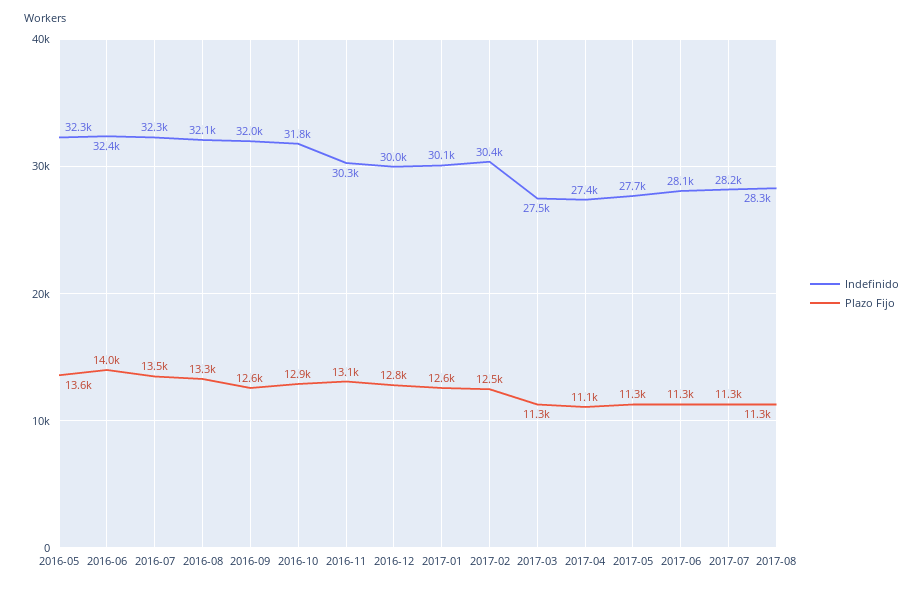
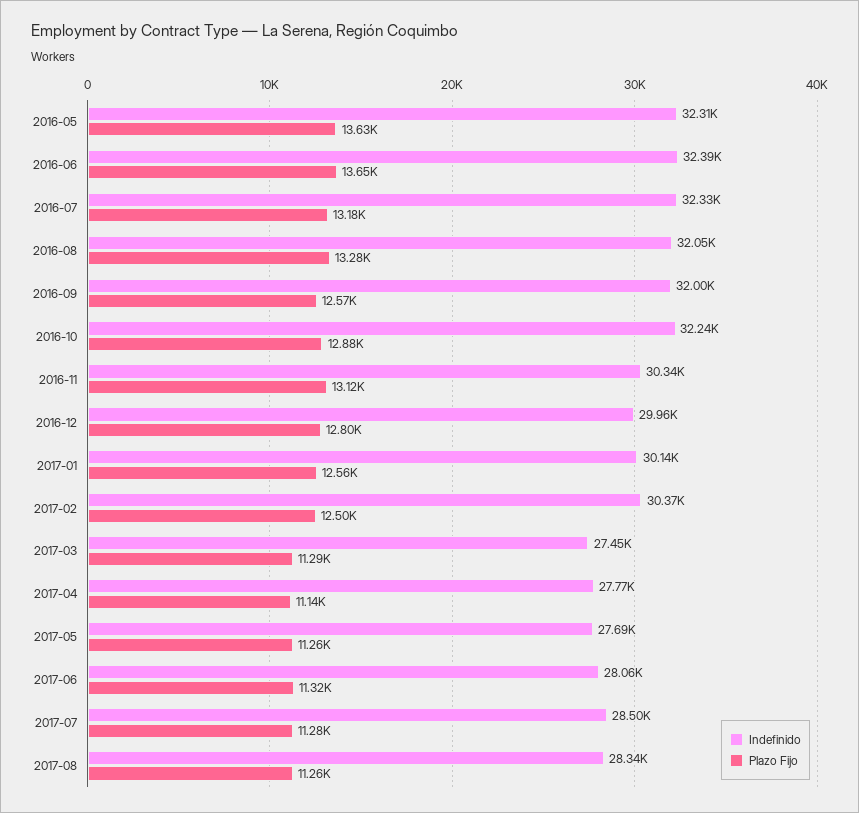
Plazo Fijo, 2016-06: 14000 -> 13650
Plazo Fijo, 2016-07: 13500 -> 13180
Indefinido, 2016-10: 31800 -> 32240
Indefinido, 2017-04: 27400 -> 27770
Indefinido, 2017-07: 28200 -> 28500

